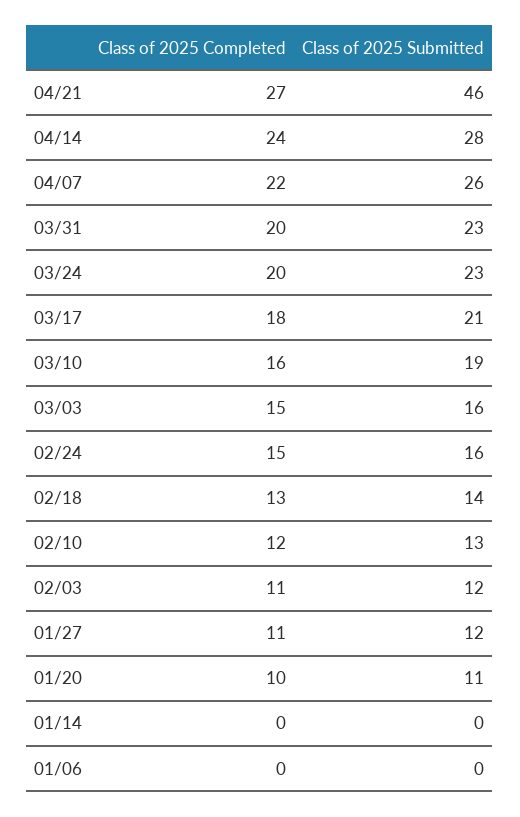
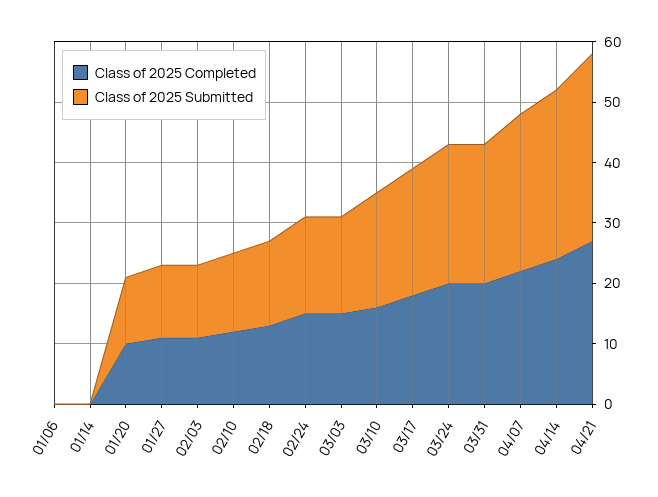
Class of 2025 Submitted, 04/21: 46 -> 30

